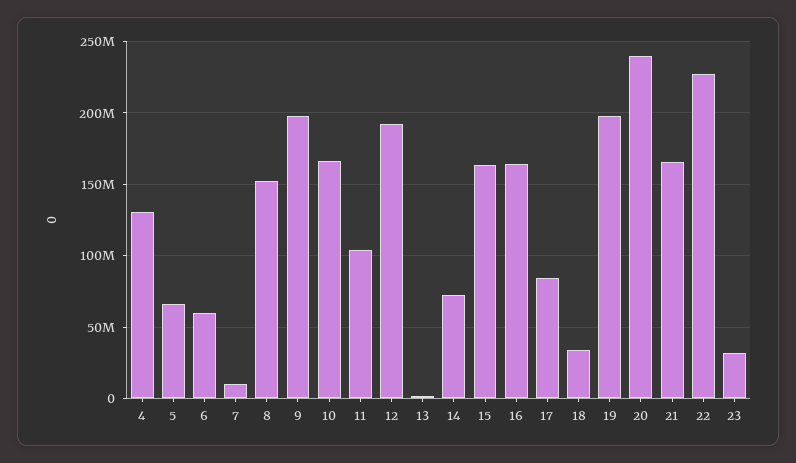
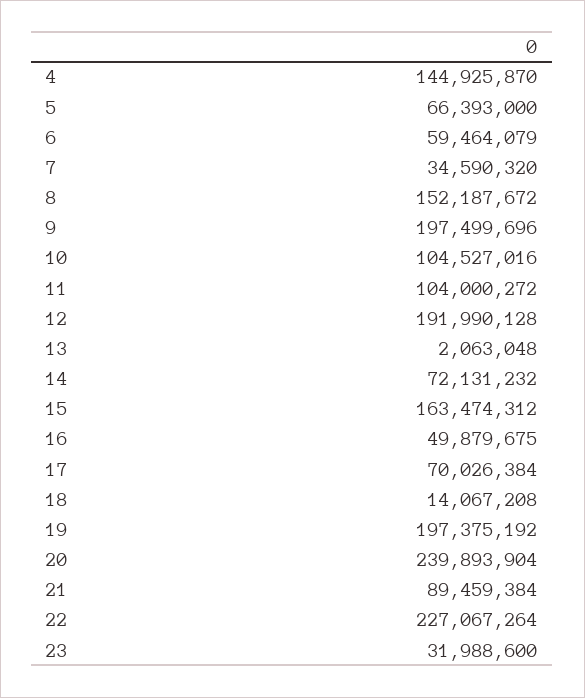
4: 130000000 -> 144925870
7: 10000000 -> 34590320
10: 165000000 -> 104527016
16: 165000000 -> 49879675
17: 85000000 -> 70026384
18: 35000000 -> 14067208
21: 165000000 -> 89459384

